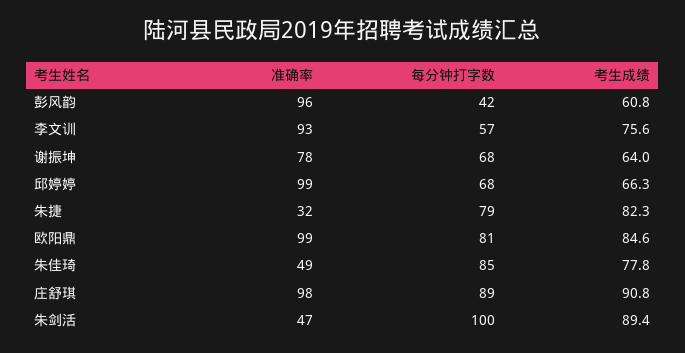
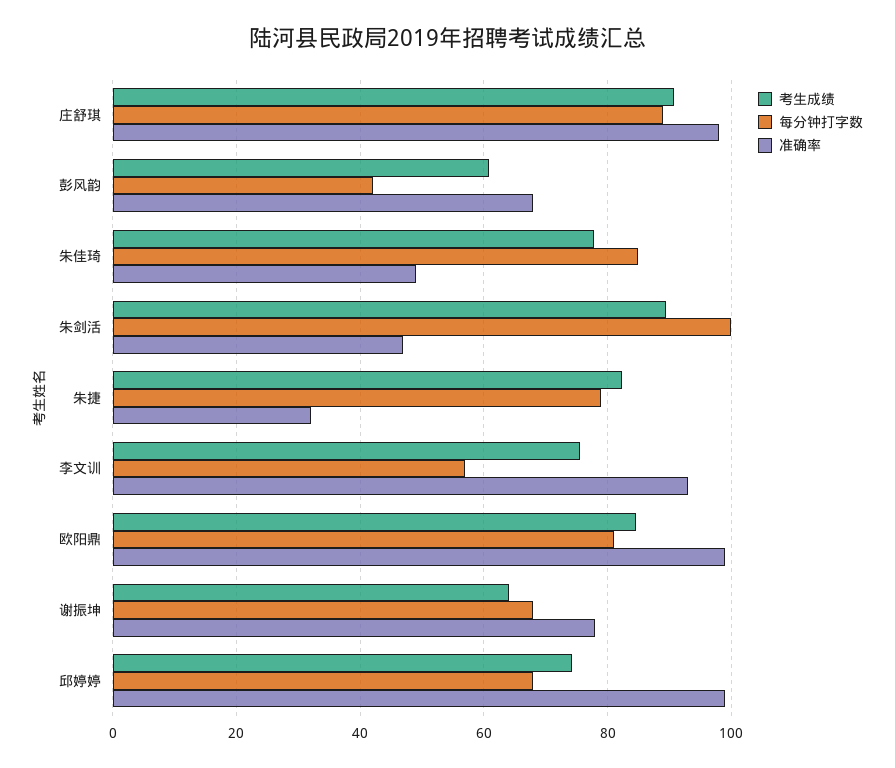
准确率, 彭风韵: 96 -> 68
考生成绩, 邱婷婷: 66.3 -> 74

